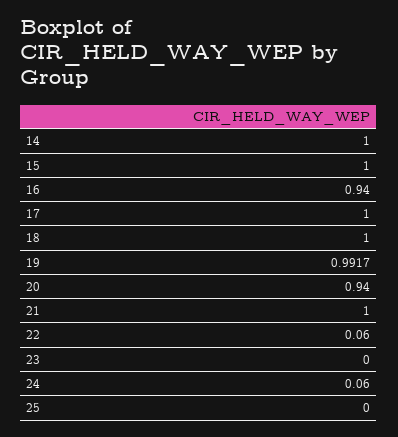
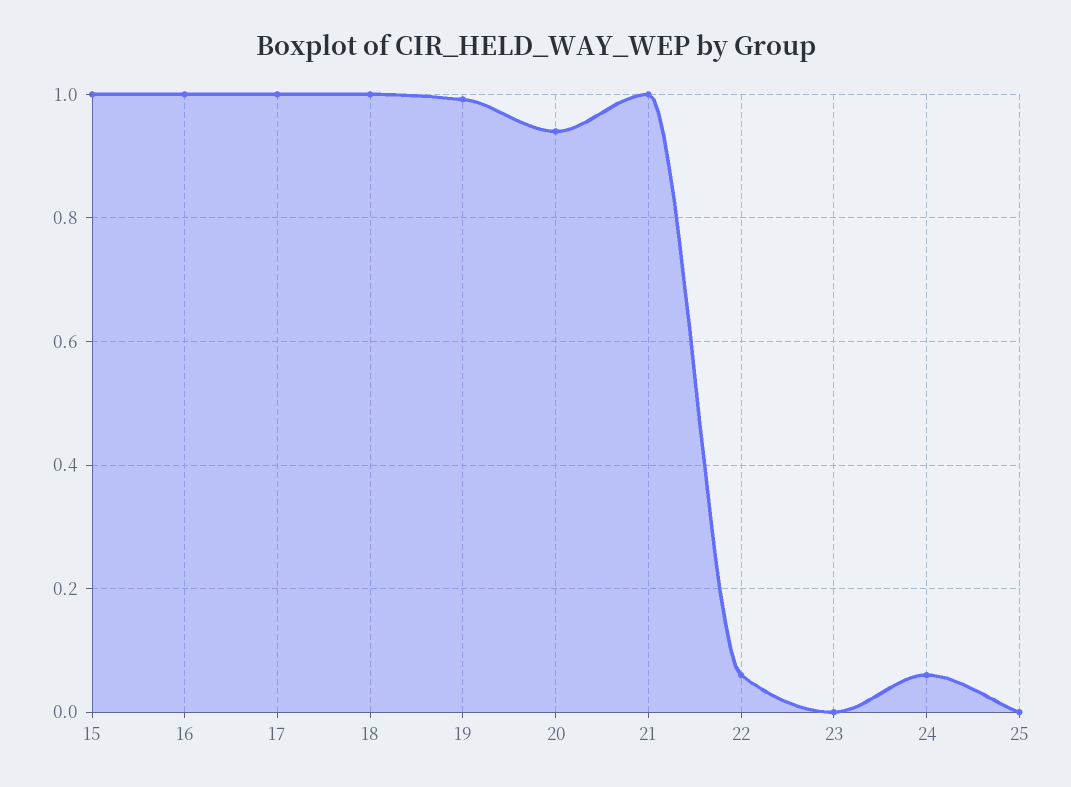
14: 1 -> none
16: 0.94 -> 1

